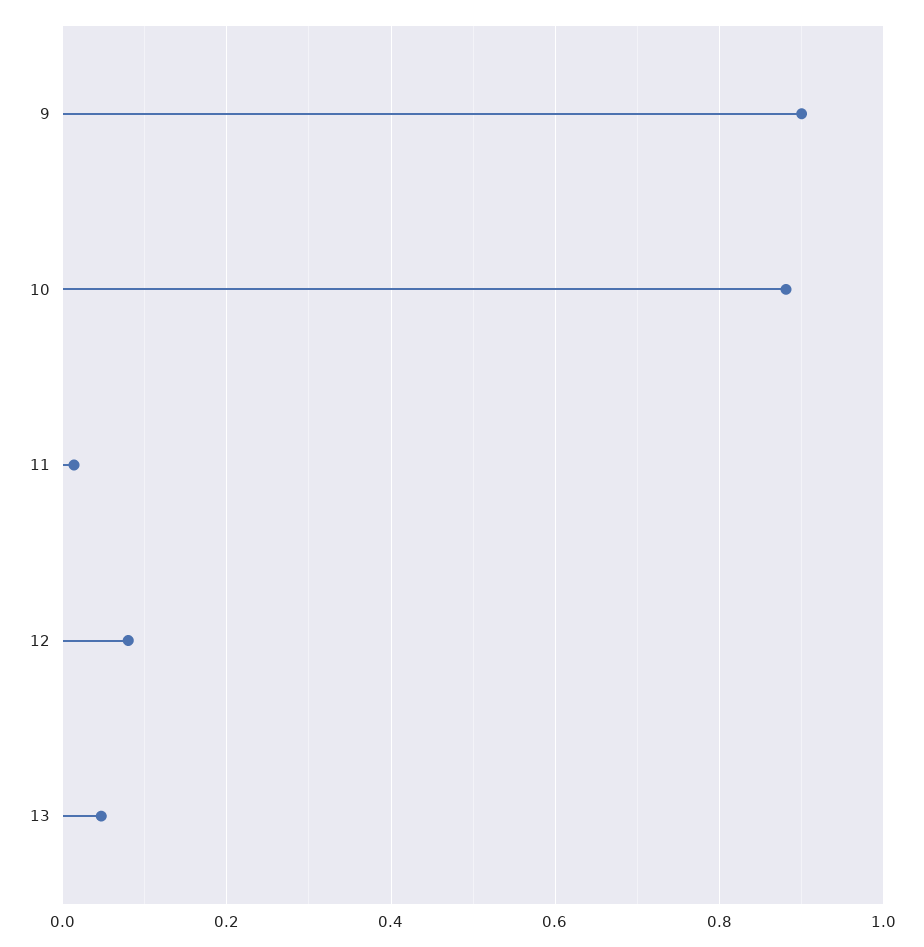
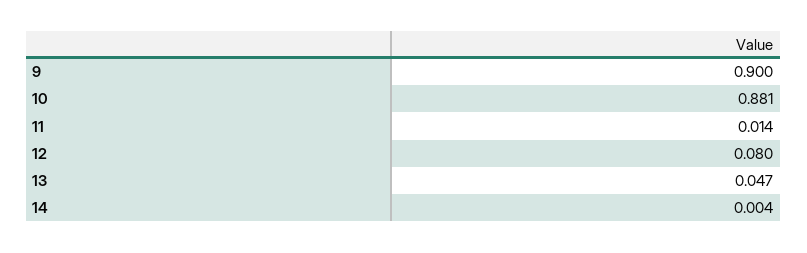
14: none -> 0.004

